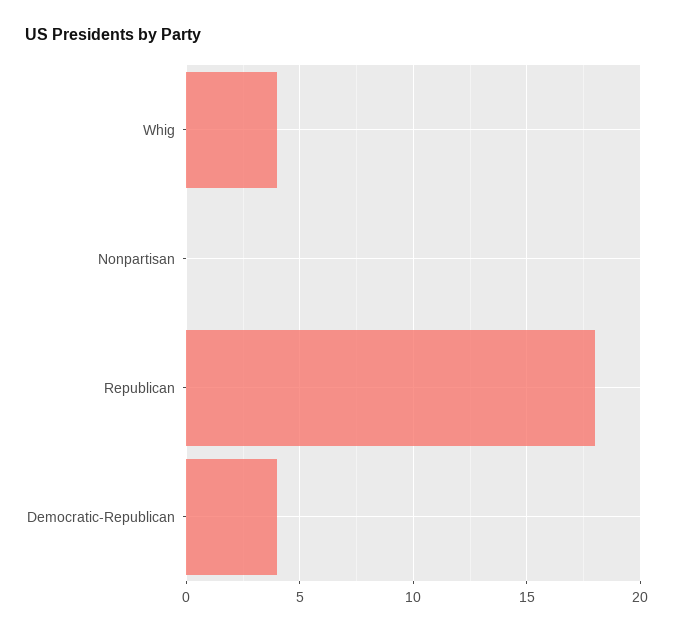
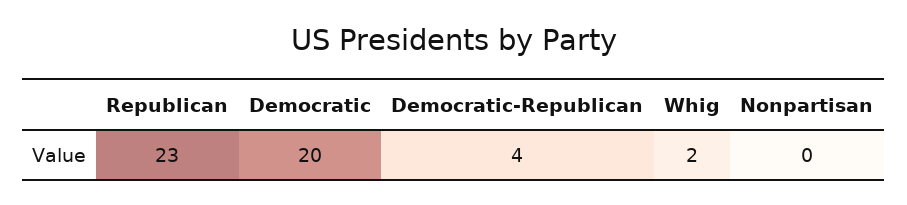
Whig: 4 -> 2
Republican: 18 -> 23
Democratic: none -> 20

